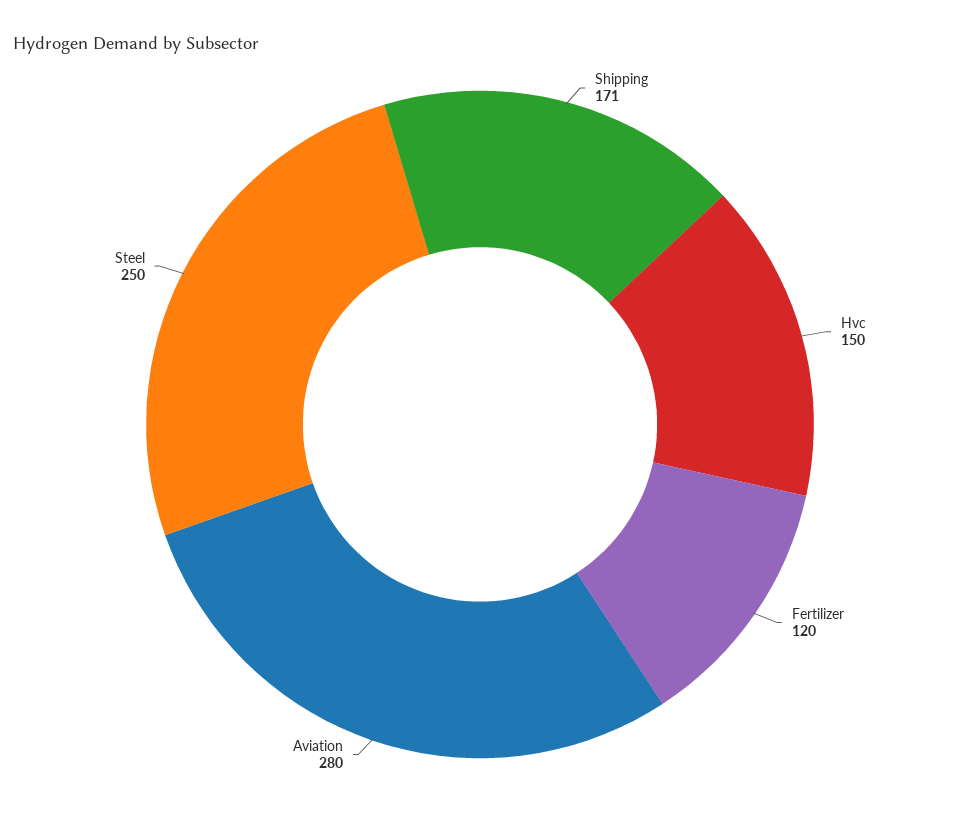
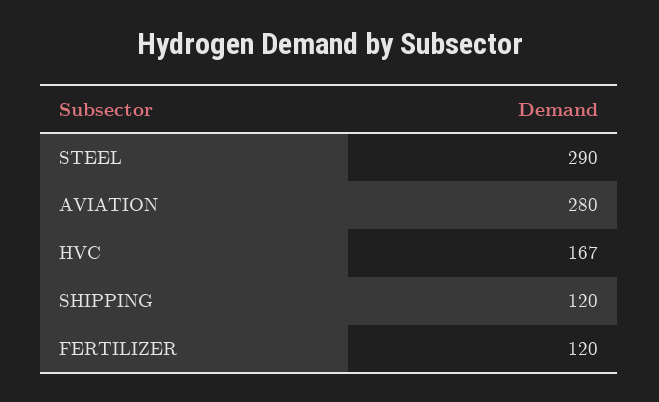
Shipping: 171 -> 120
Hvc: 150 -> 167
Steel: 250 -> 290

